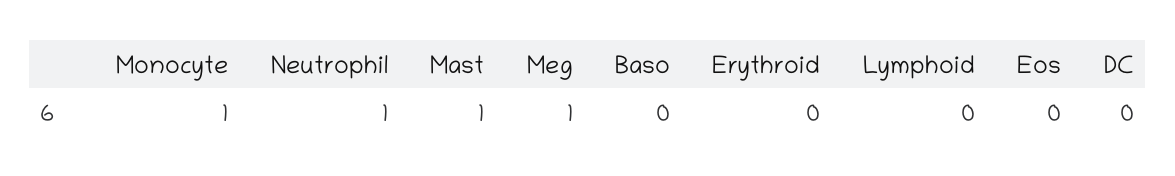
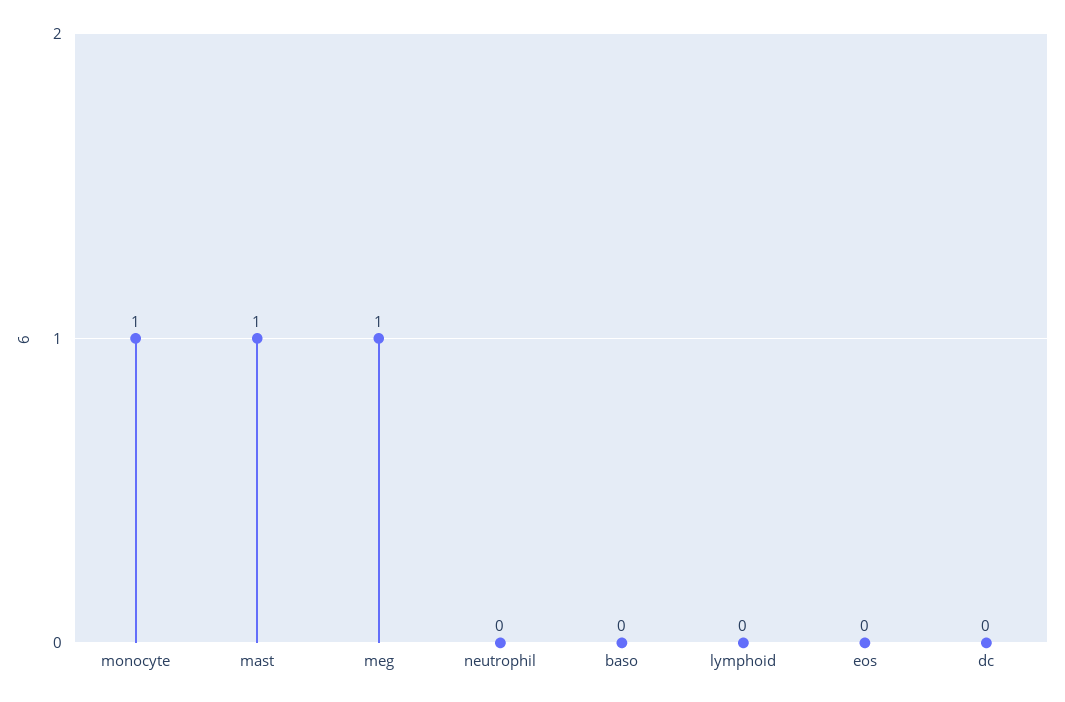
Neutrophil: 1 -> 0
Erythroid: 0 -> none

